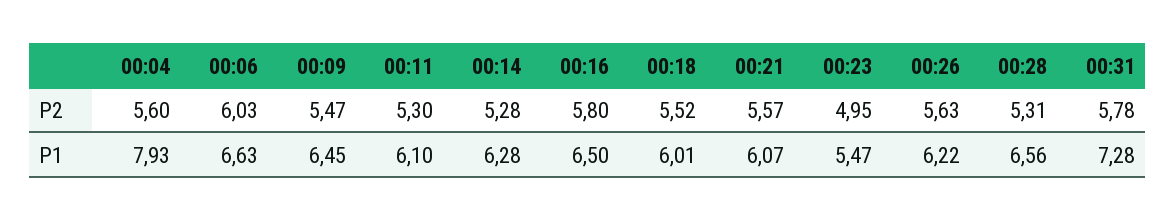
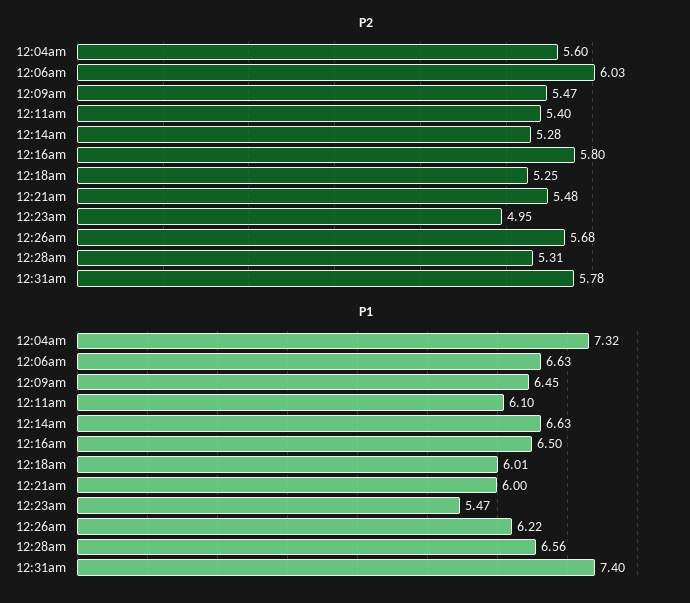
P2, 00:11: 5.3 -> 5.4
P2, 00:18: 5.52 -> 5.25
P2, 00:21: 5.57 -> 5.48
P2, 00:26: 5.63 -> 5.68
P1, 00:04: 7.93 -> 7.32
P1, 00:14: 6.28 -> 6.63
P1, 00:21: 6.07 -> 6
P1, 00:31: 7.28 -> 7.4

